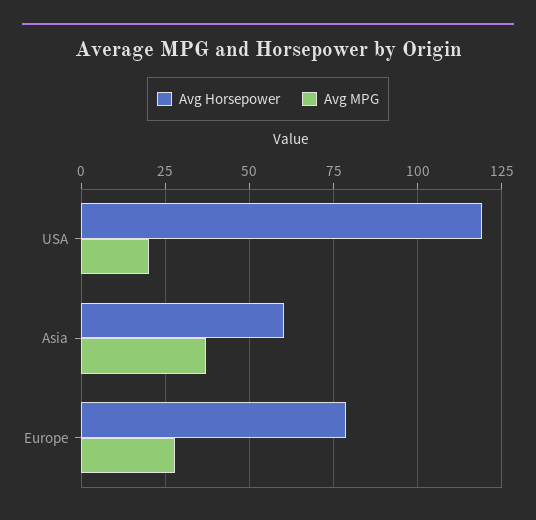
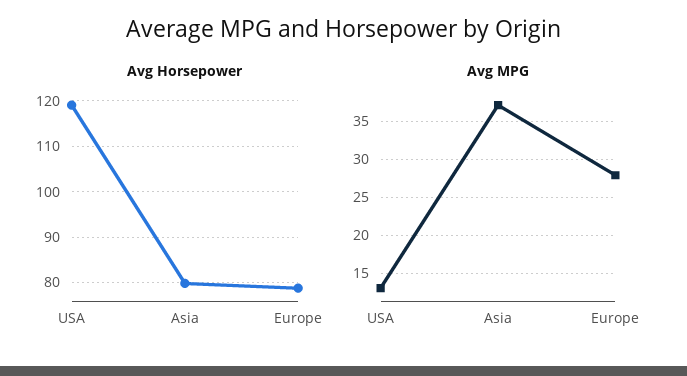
Avg MPG, USA: 20 -> 13
Avg Horsepower, Asia: 60 -> 80

